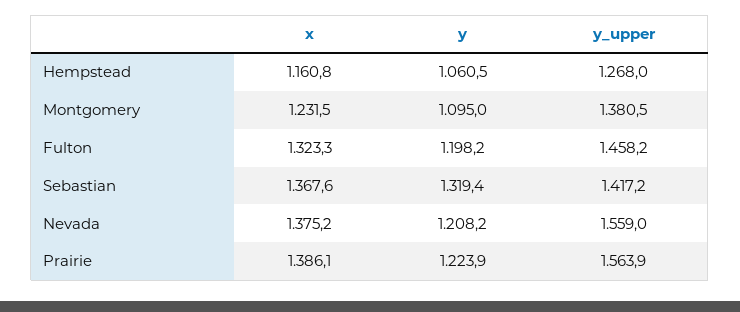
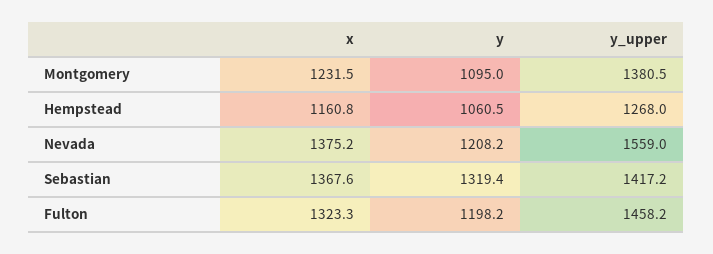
x, Prairie: 1386.1 -> none
y, Prairie: 1223.9 -> none
y_upper, Prairie: 1563.9 -> none

